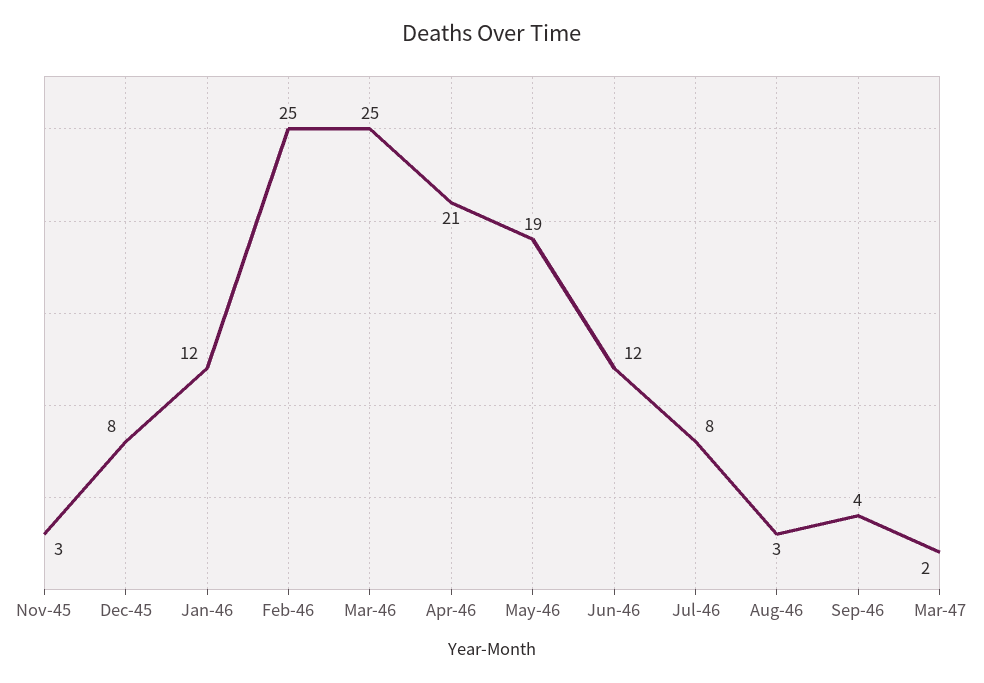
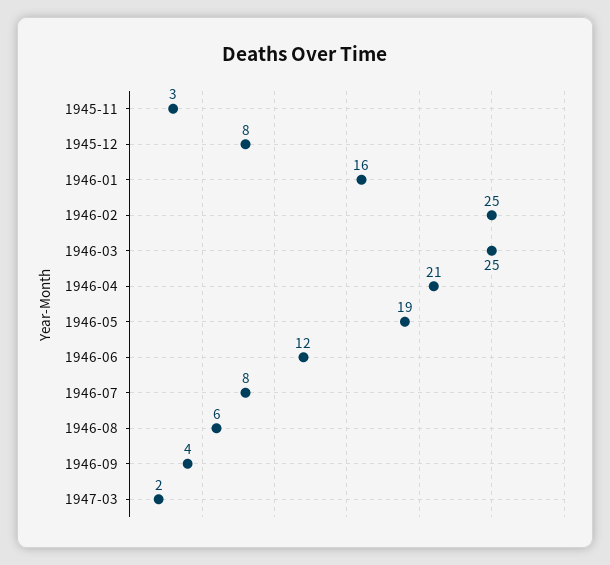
Jan-46: 12 -> 16
Aug-46: 3 -> 6

